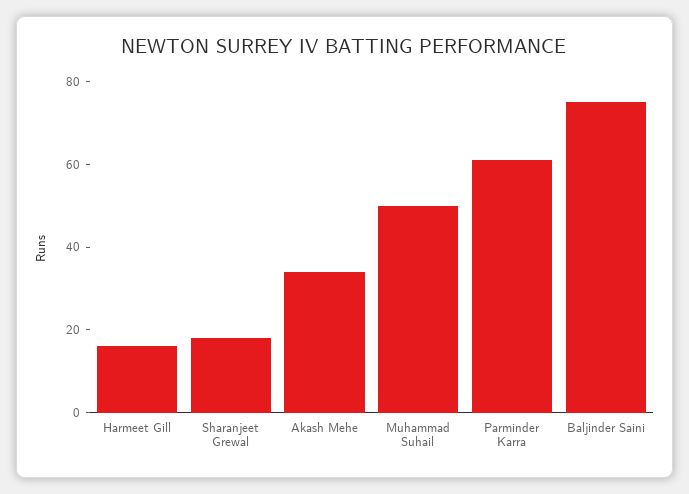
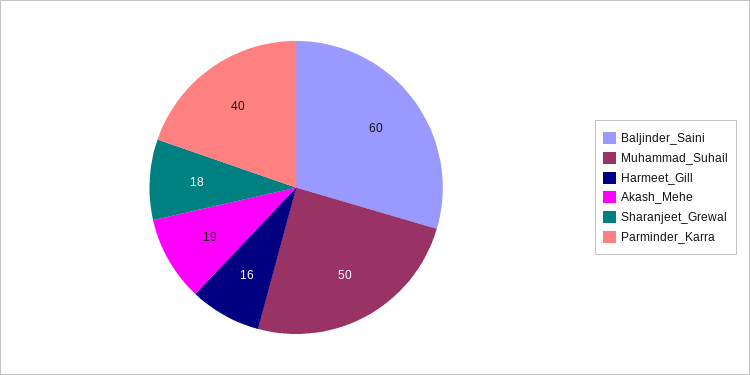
Akash Mehe: 35 -> 19
Parminder Karra: 60 -> 40
Baljinder Saini: 75 -> 60

